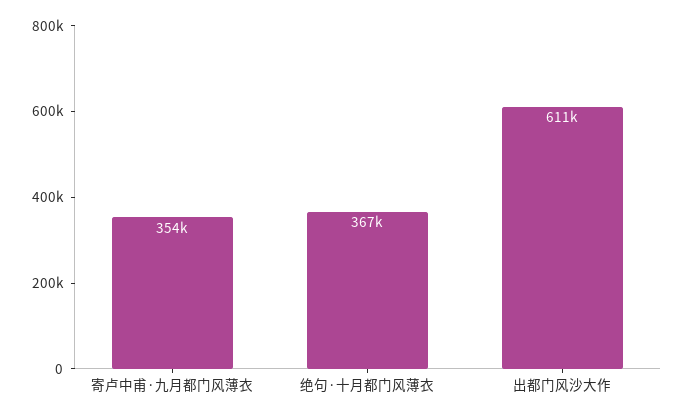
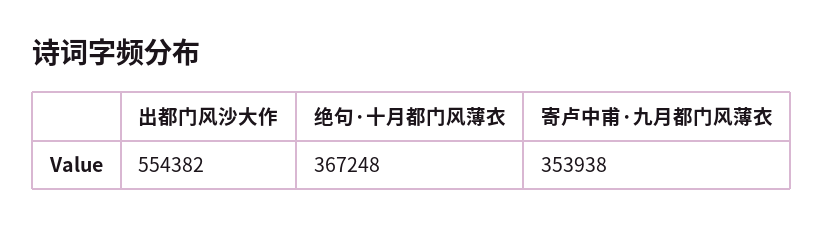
出都门风沙大作: 611000 -> 554382

